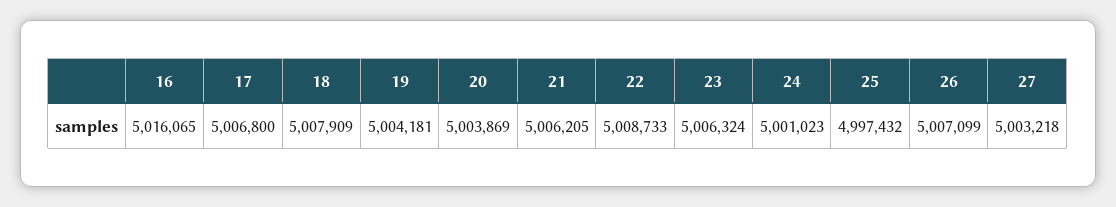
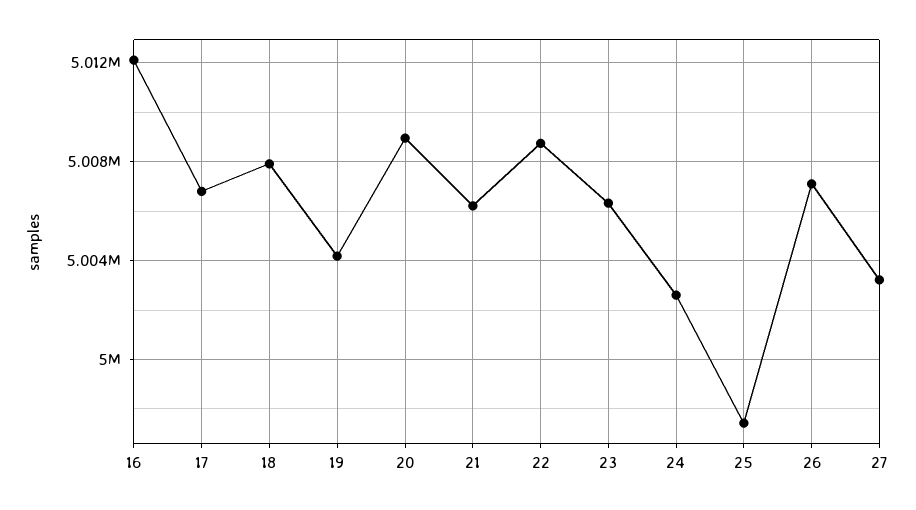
16: 5016065 -> 5012000
20: 5003869 -> 5009000
24: 5001023 -> 5002500

